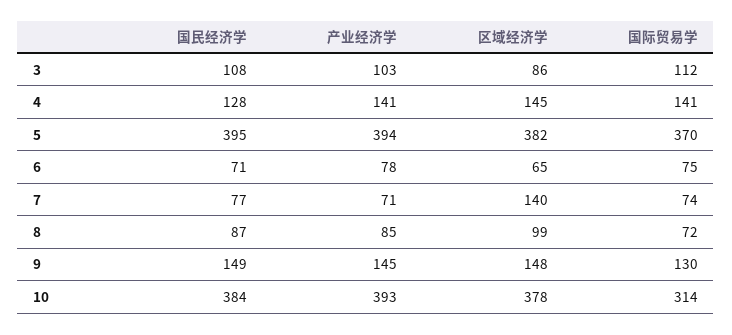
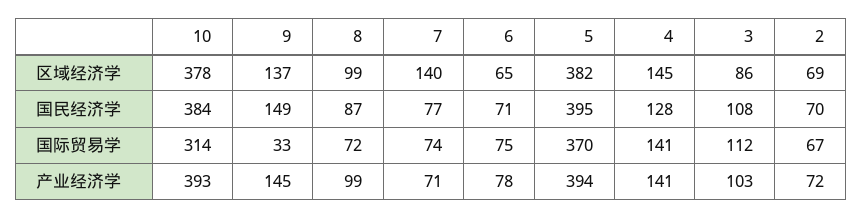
产业经济学, 8: 85 -> 99
区域经济学, 9: 148 -> 137
国际贸易学, 9: 130 -> 33
区域经济学, 2: none -> 69
国民经济学, 2: none -> 70
国际贸易学, 2: none -> 67
产业经济学, 2: none -> 72

